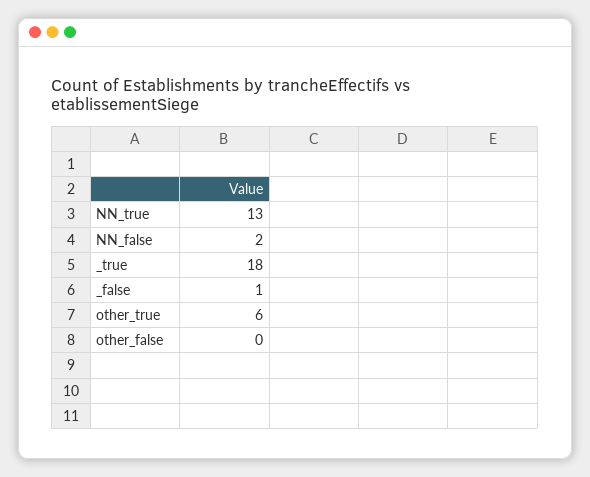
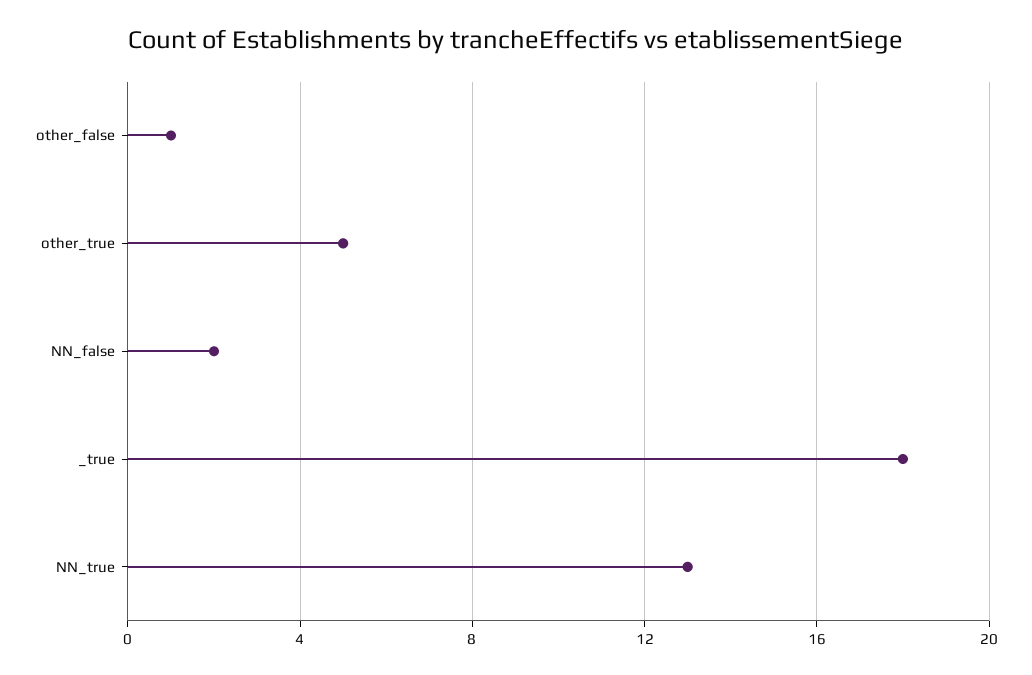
_false: 1 -> none
other_true: 6 -> 5
other_false: 0 -> 1

